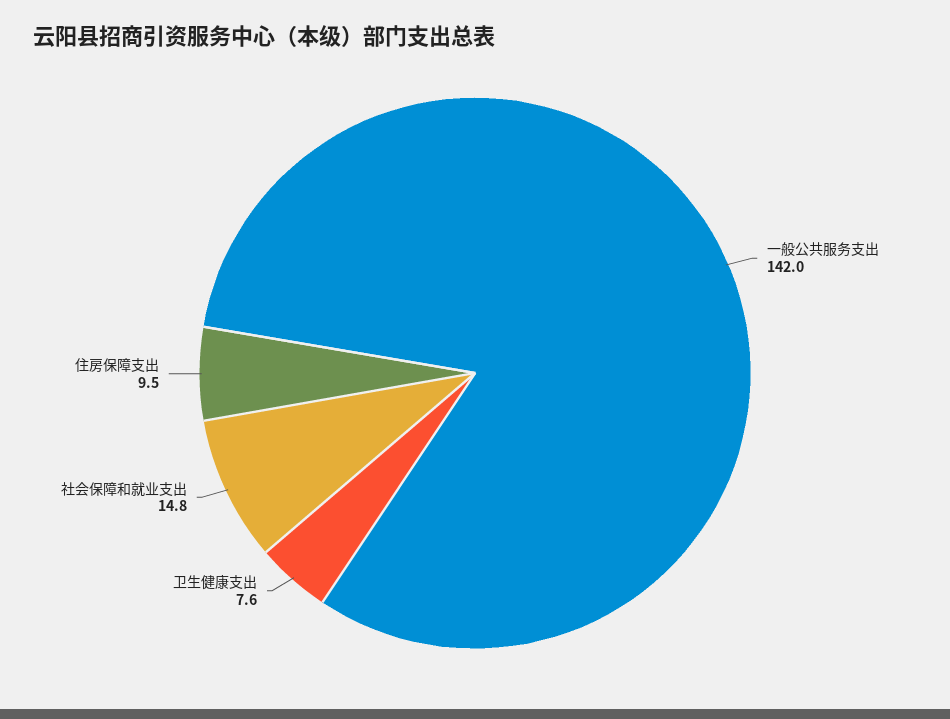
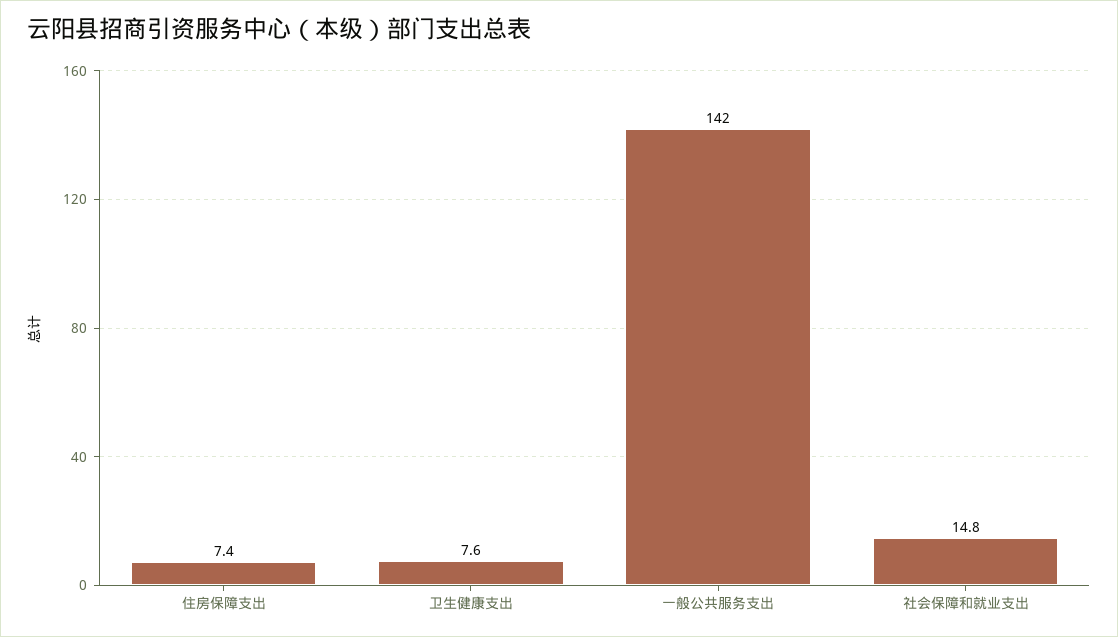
住房保障支出: 9.5 -> 7.4

